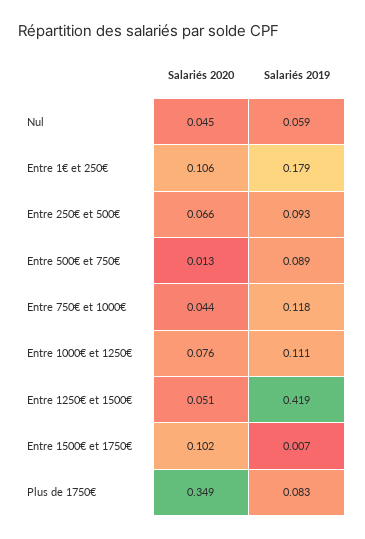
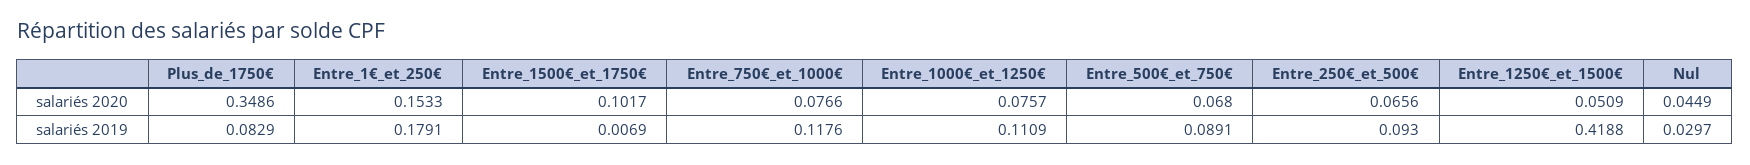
Salariés 2019, Nul: 0.059 -> 0.0297
Salariés 2020, Entre 1€ et 250€: 0.106 -> 0.1533
Salariés 2020, Entre 500€ et 750€: 0.013 -> 0.068
Salariés 2020, Entre 750€ et 1000€: 0.044 -> 0.0766

